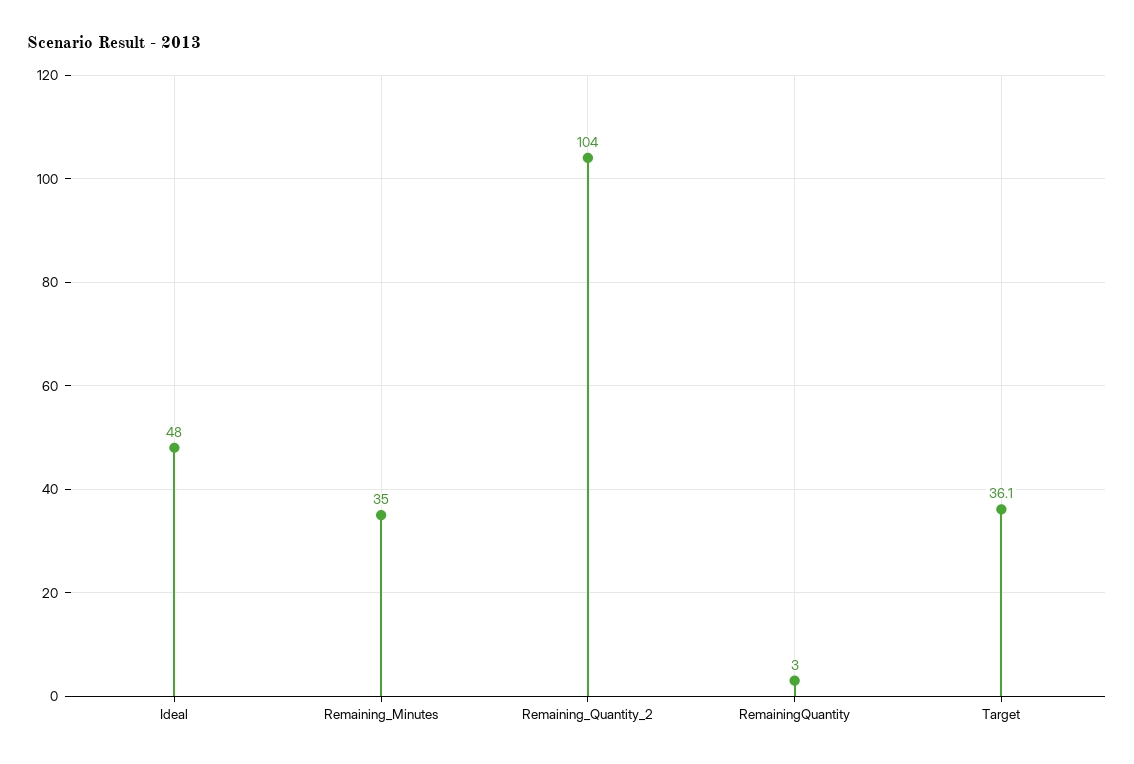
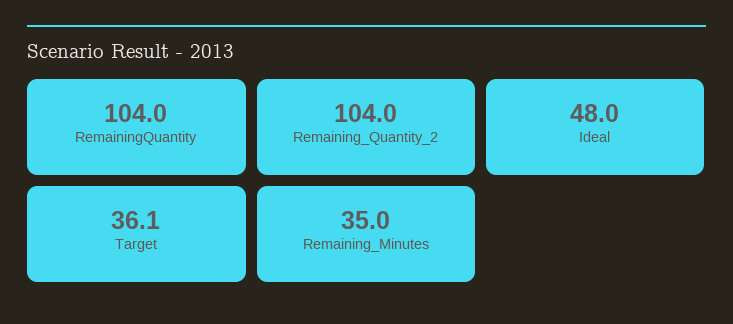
RemainingQuantity: 3 -> 104

